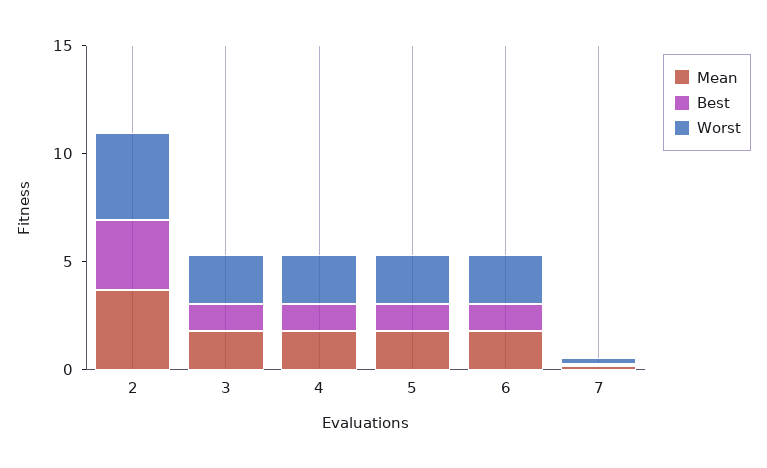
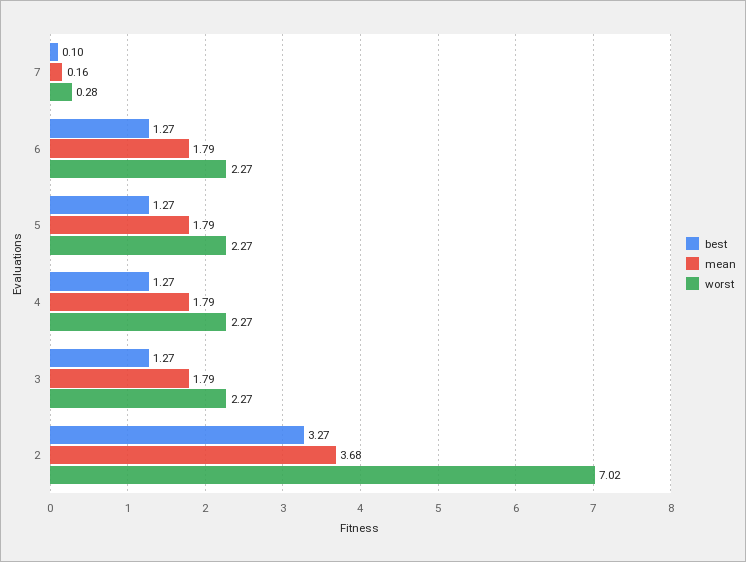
Worst, 2: 4 -> 7.02

